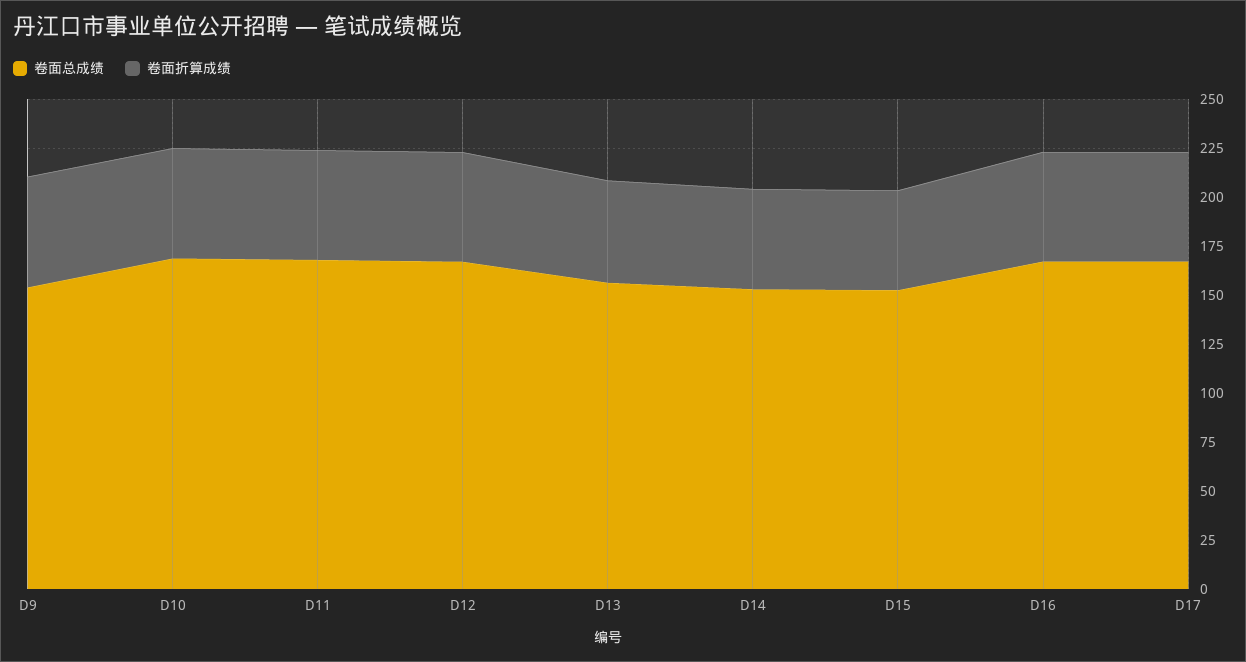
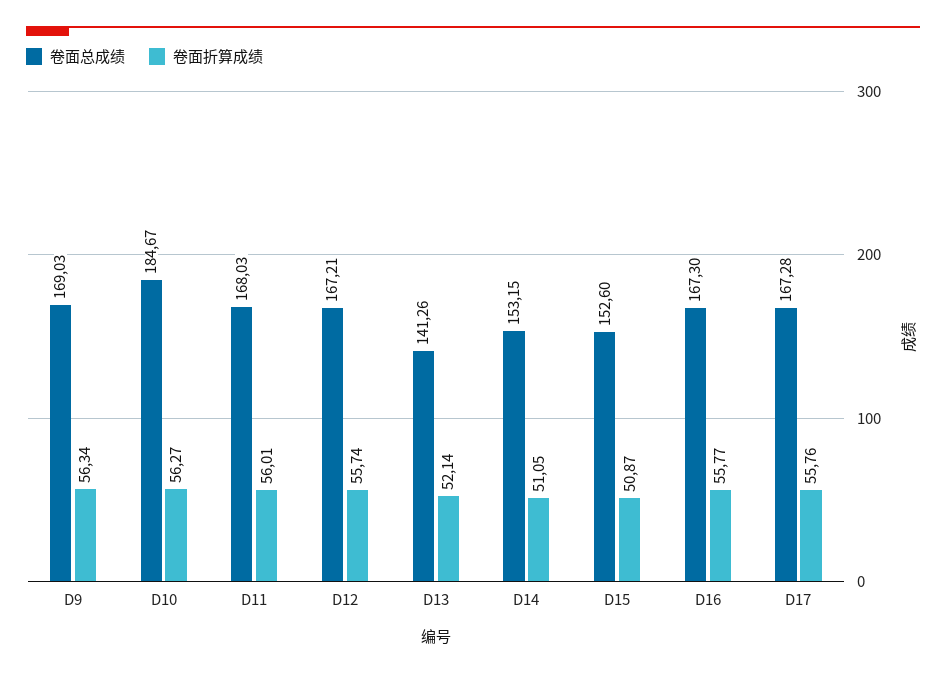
卷面总成绩, D9: 155 -> 169.03
卷面总成绩, D10: 170 -> 184.67
卷面总成绩, D13: 155 -> 141.26

